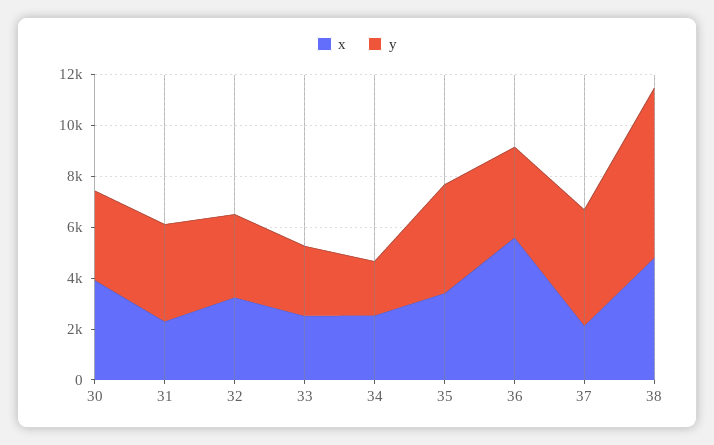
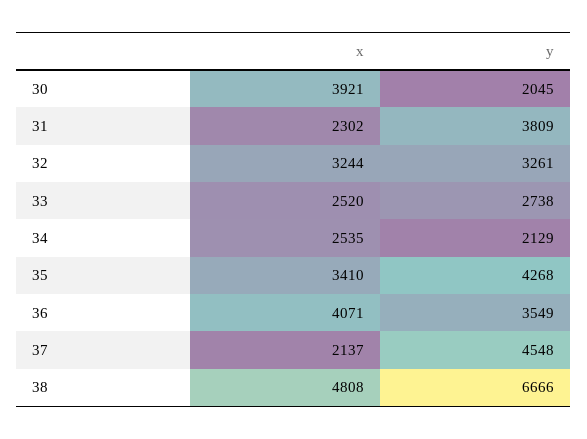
y, 30: 3500 -> 2045
x, 36: 5500 -> 4071

